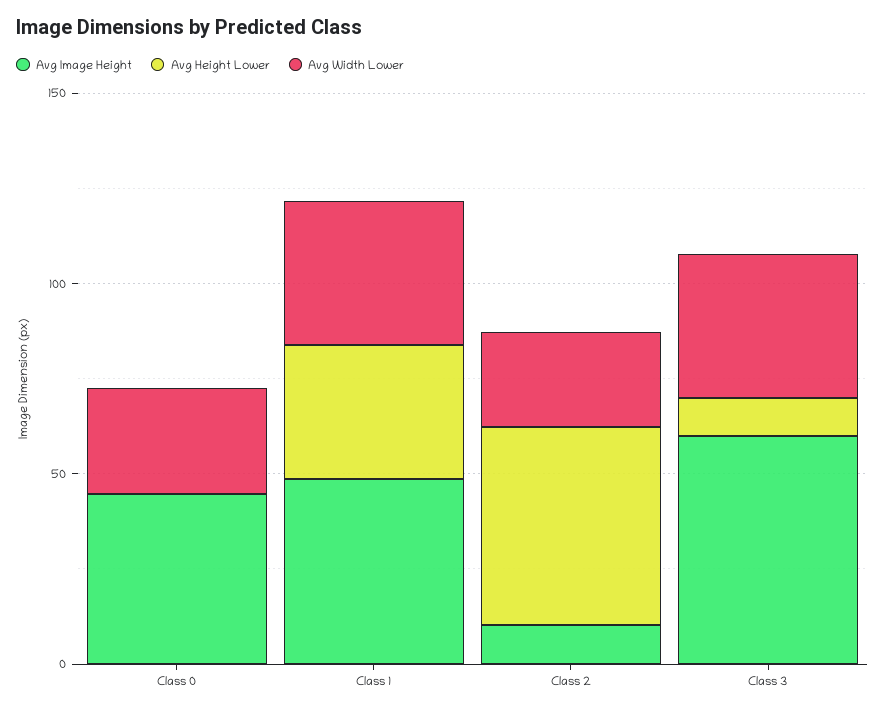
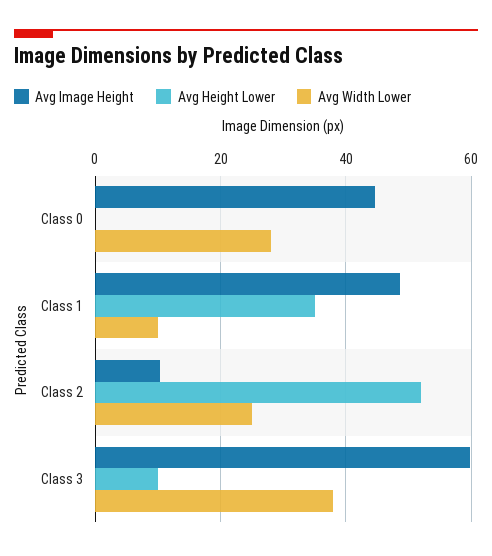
Avg Width Lower, Class 1: 40 -> 10

